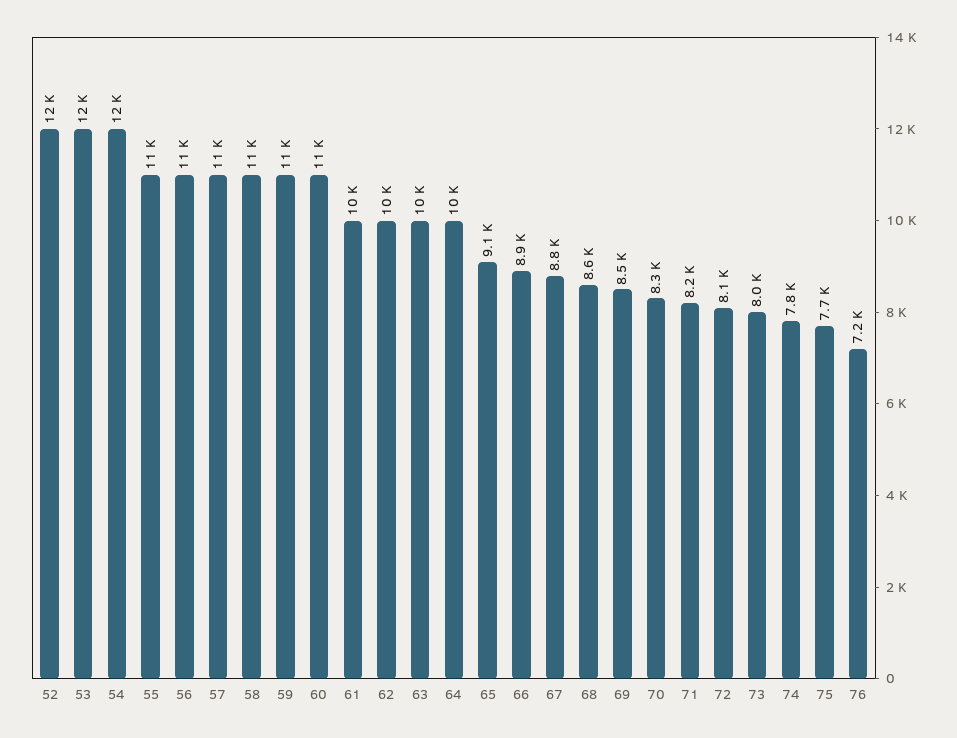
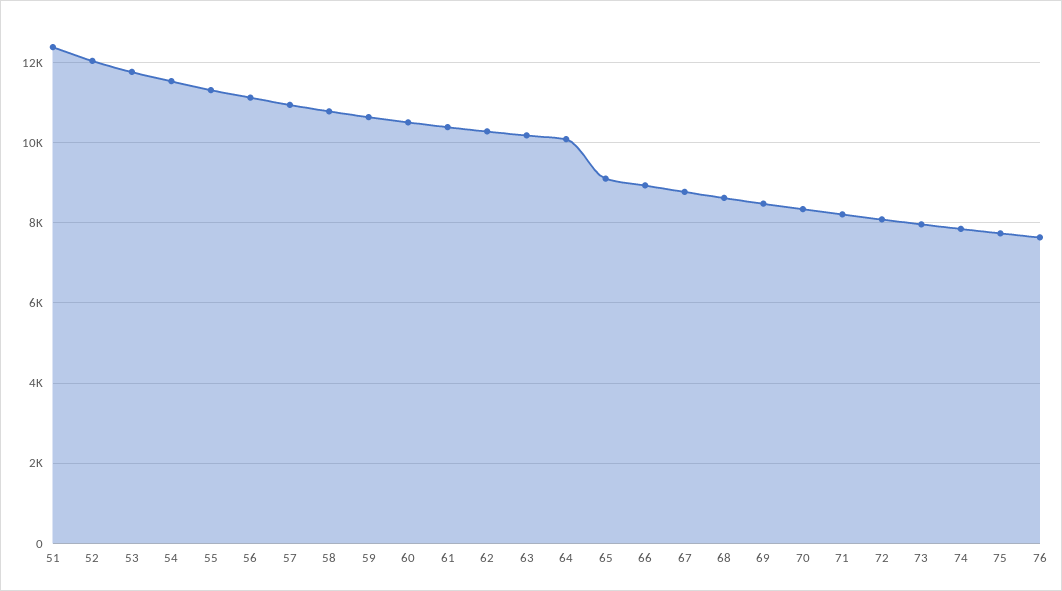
76: 7200 -> 7600
51: none -> 12400

